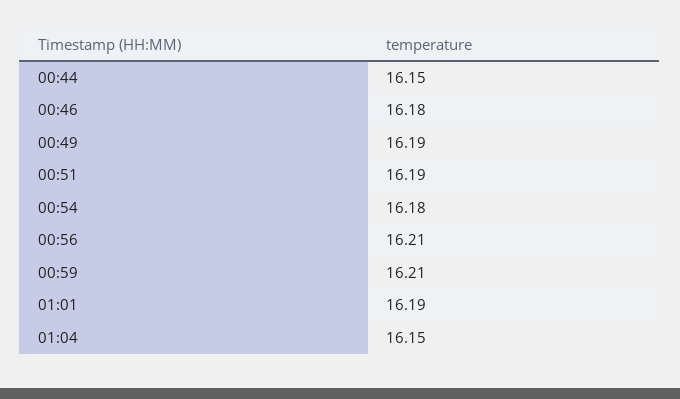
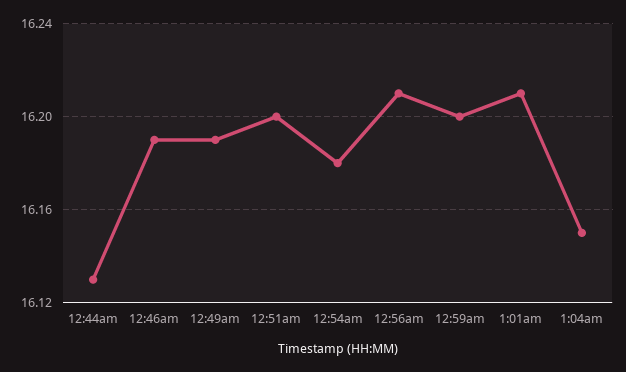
00:44: 16.15 -> 16.13
00:46: 16.18 -> 16.19
00:51: 16.19 -> 16.2
00:59: 16.21 -> 16.2
01:01: 16.19 -> 16.21

